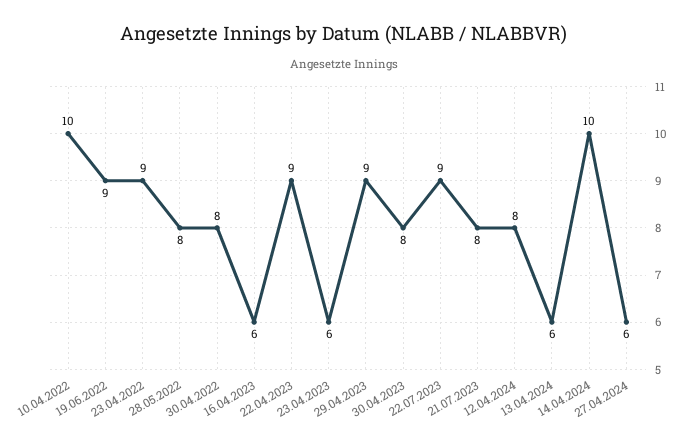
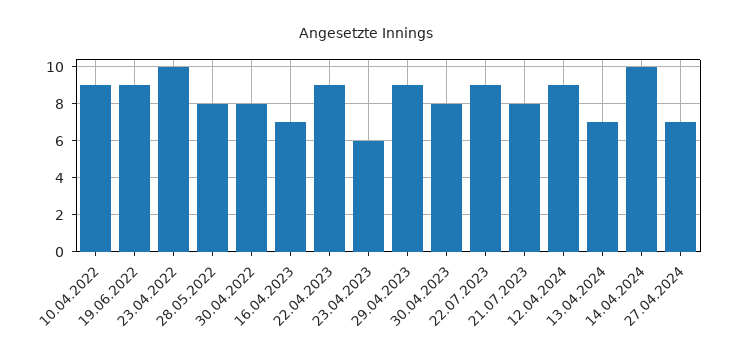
10.04.2022: 10 -> 9
23.04.2022: 9 -> 10
16.04.2023: 6 -> 7
12.04.2024: 8 -> 9
13.04.2024: 6 -> 7
27.04.2024: 6 -> 7

